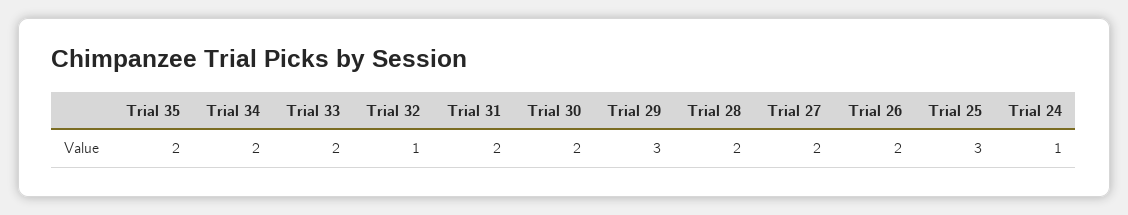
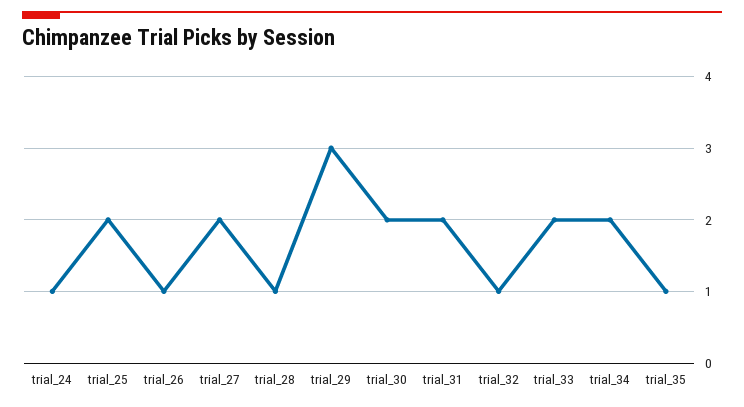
Trial 35: 2 -> 1
Trial 28: 2 -> 1
Trial 26: 2 -> 1
Trial 25: 3 -> 2

